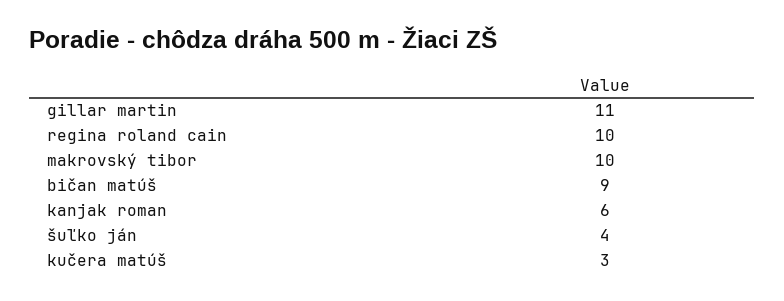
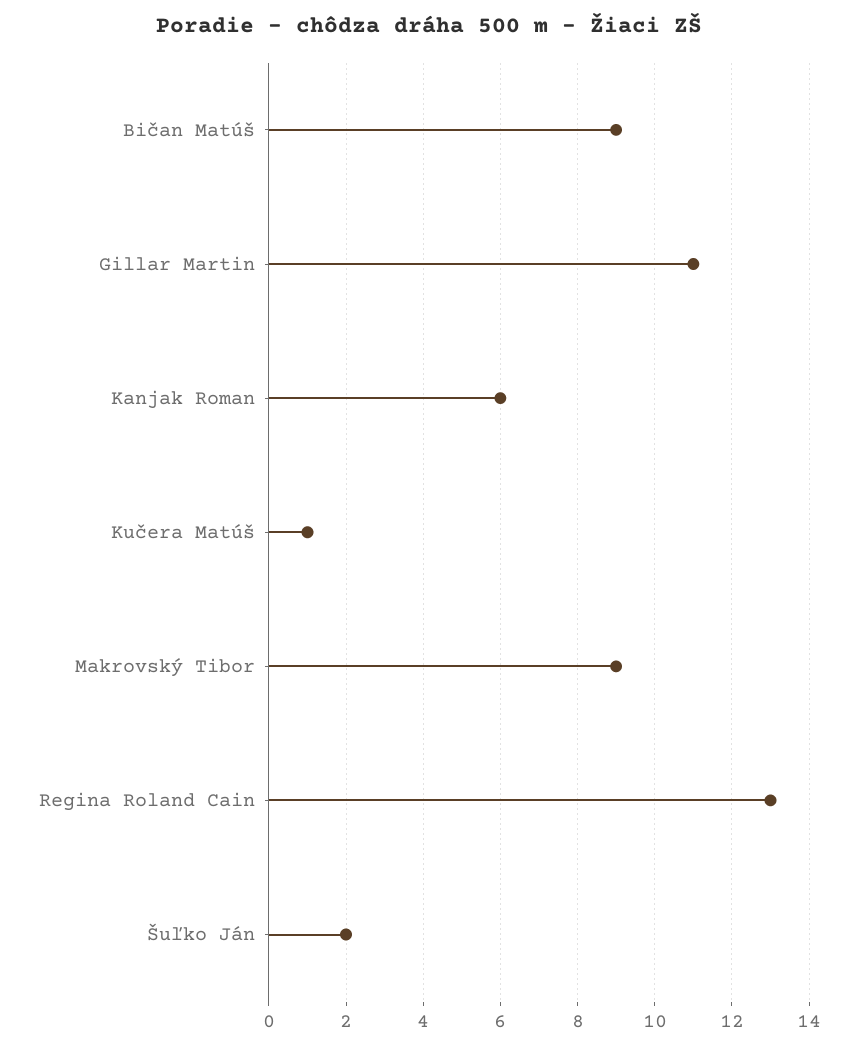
regina roland cain: 10 -> 13
makrovský tibor: 10 -> 9
šuľko ján: 4 -> 2
kučera matúš: 3 -> 1

